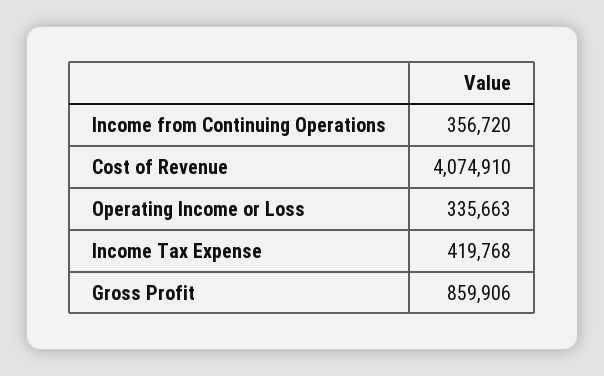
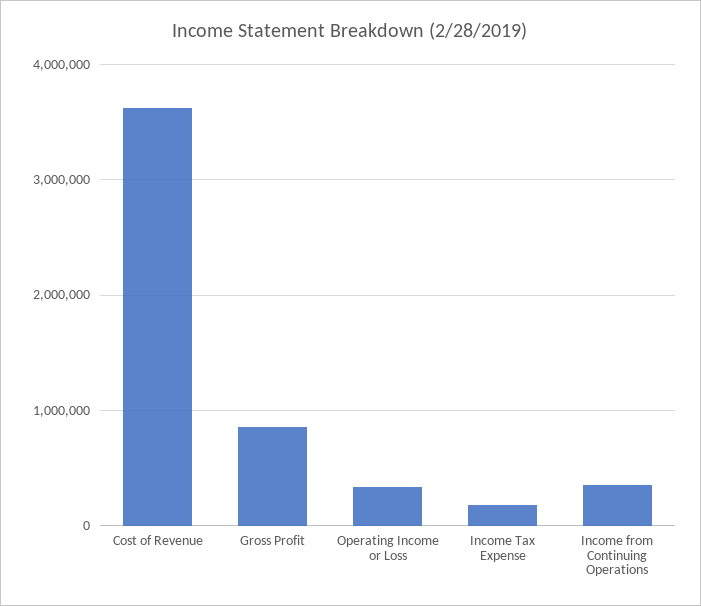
Cost of Revenue: 4074910 -> 3600000
Income Tax Expense: 419768 -> 200000

